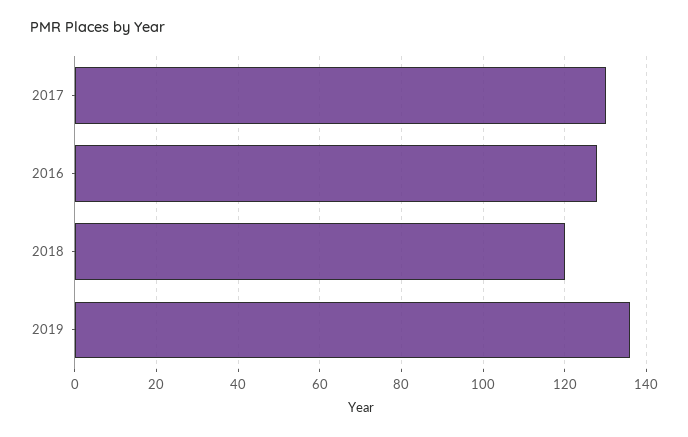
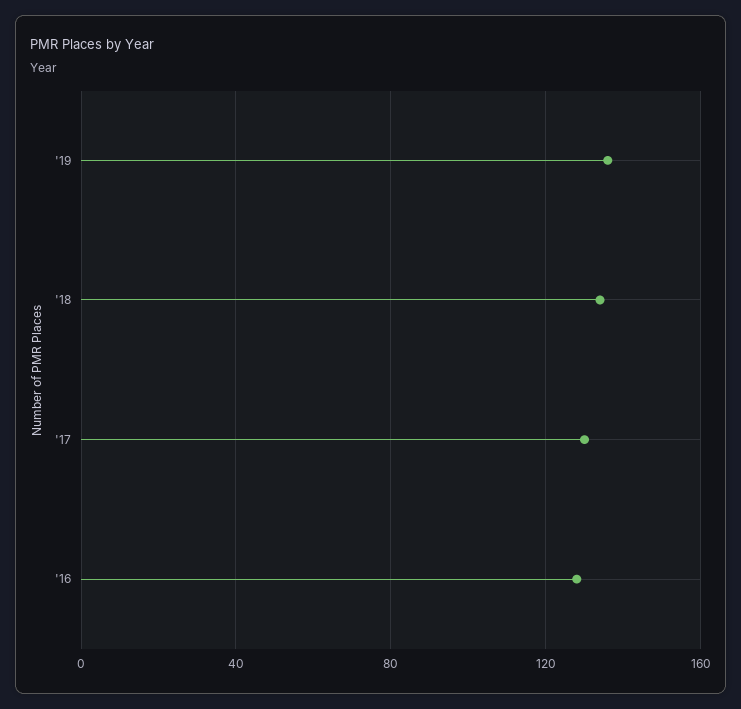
2018: 120 -> 135

